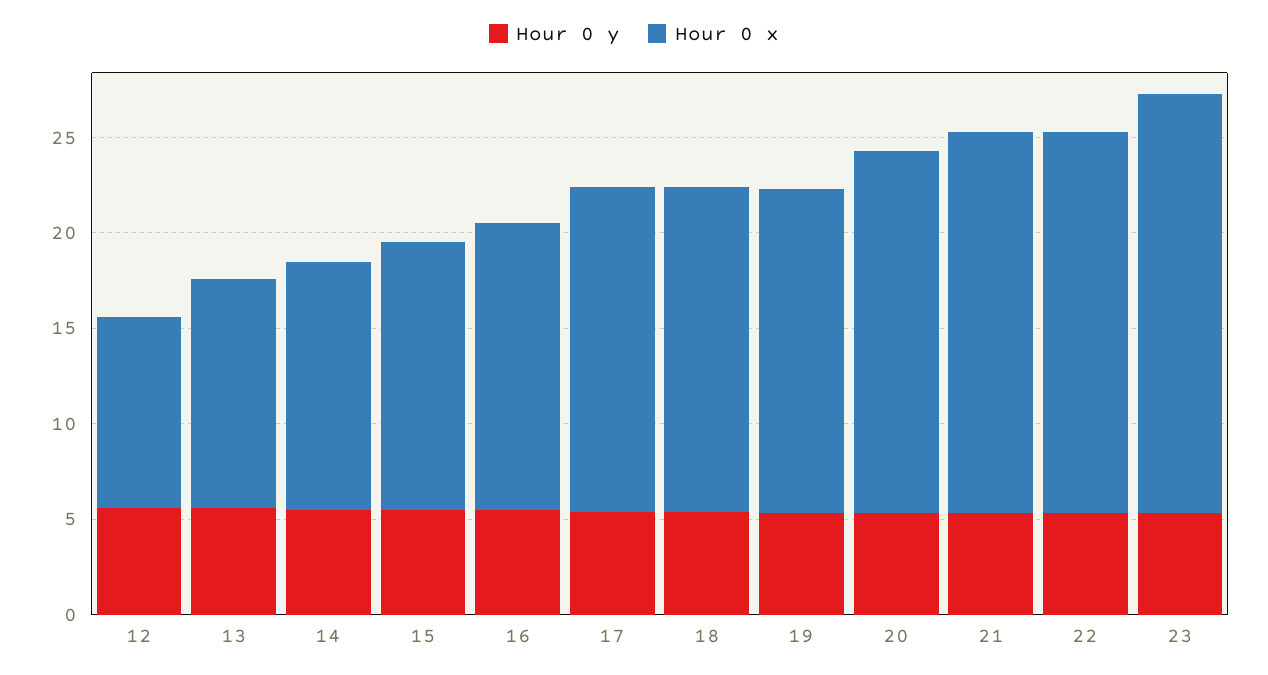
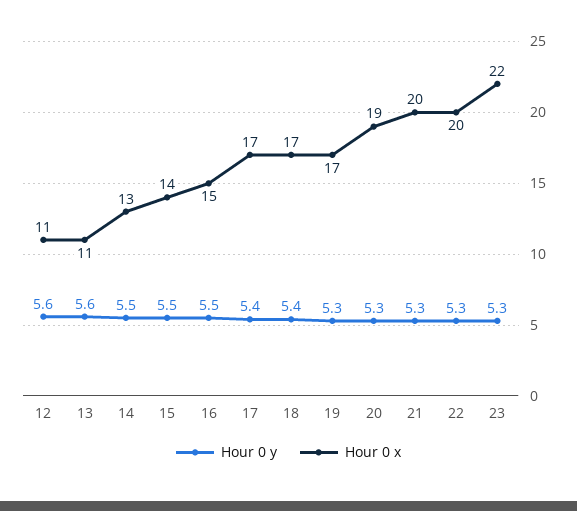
Hour 0 x, 12: 10 -> 11
Hour 0 x, 13: 12 -> 11

